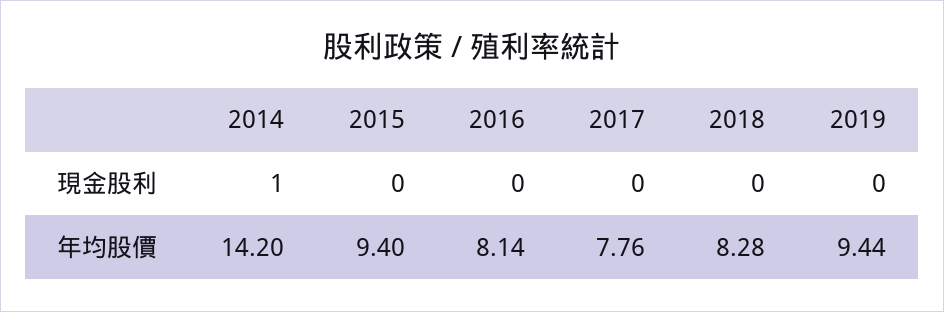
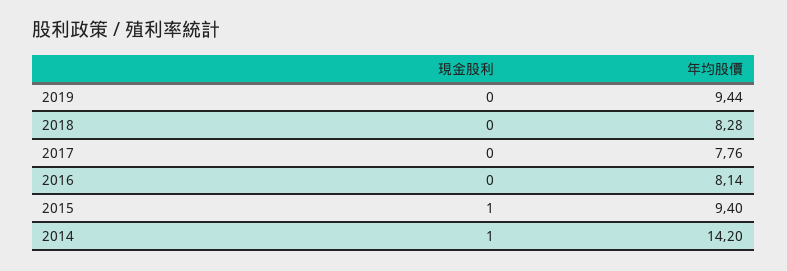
2015, 現金股利: 0 -> 1

